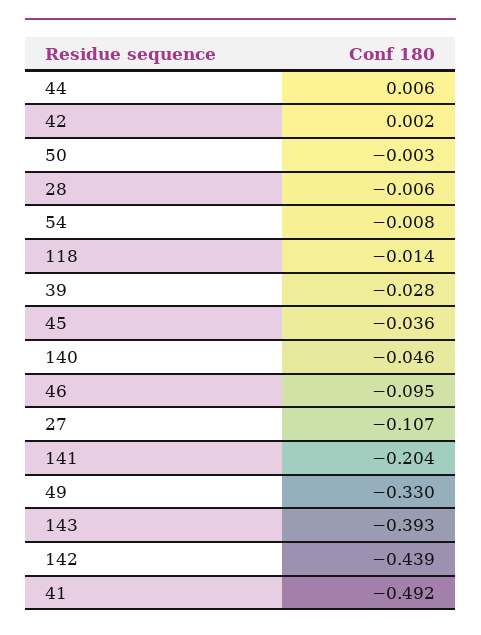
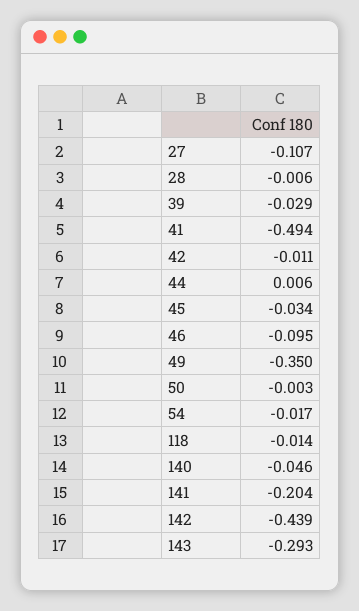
42: 0.002 -> -0.011
54: -0.008 -> -0.017
39: -0.028 -> -0.029
45: -0.036 -> -0.034
49: -0.33 -> -0.35
143: -0.393 -> -0.293
41: -0.492 -> -0.494

